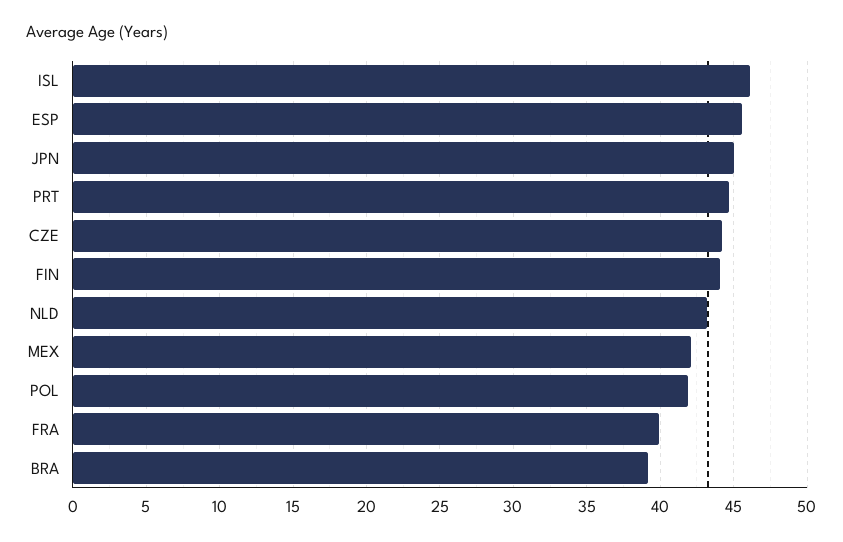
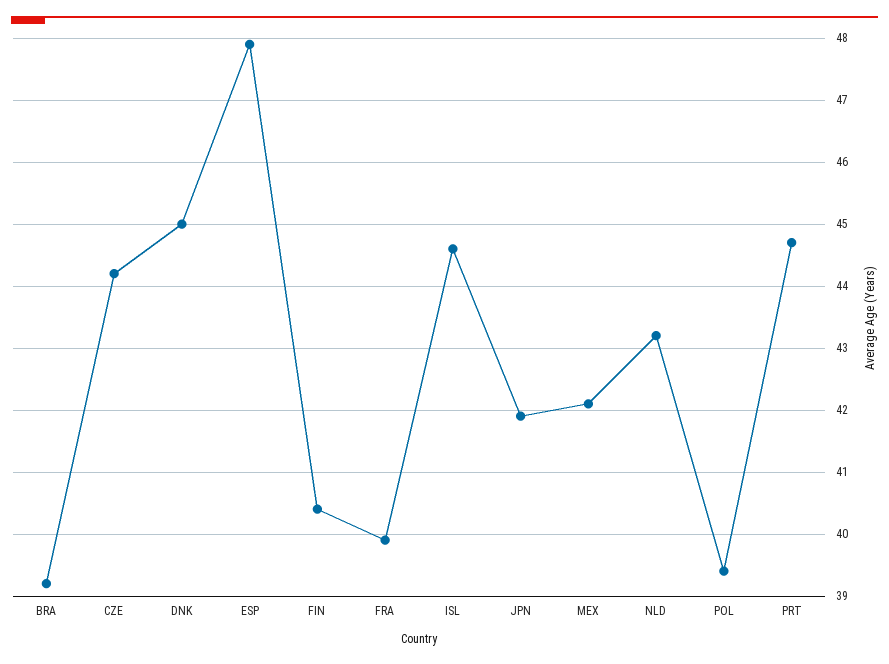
ISL: 46 -> 44.6
ESP: 45.5 -> 47.9
JPN: 45 -> 41.9
FIN: 44 -> 40.4
POL: 42 -> 39.4
DNK: none -> 45

